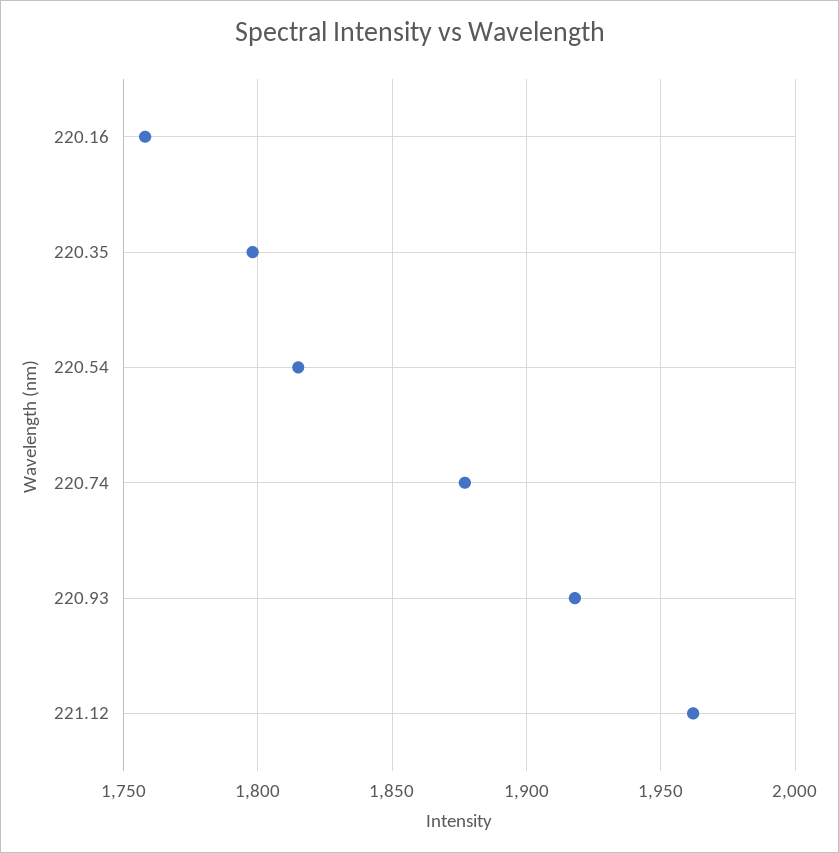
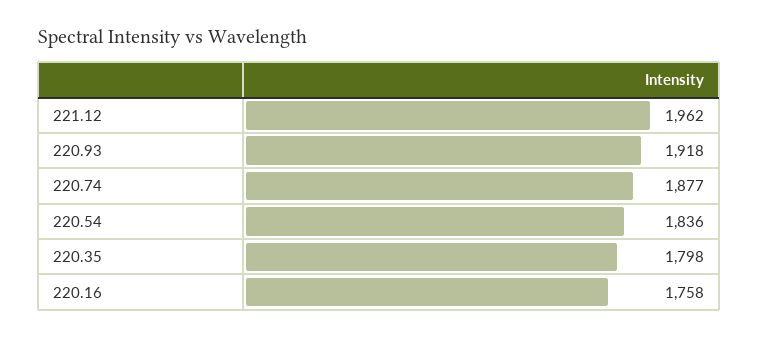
220.54: 1815 -> 1836

